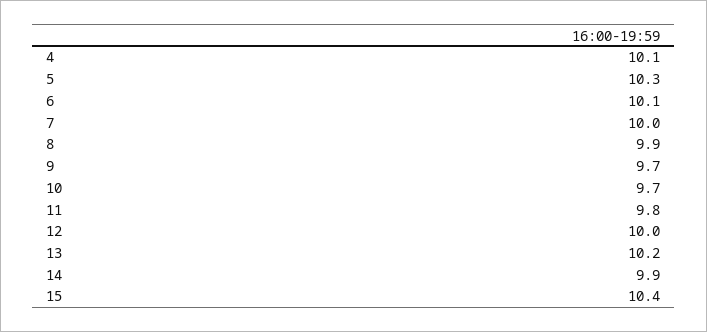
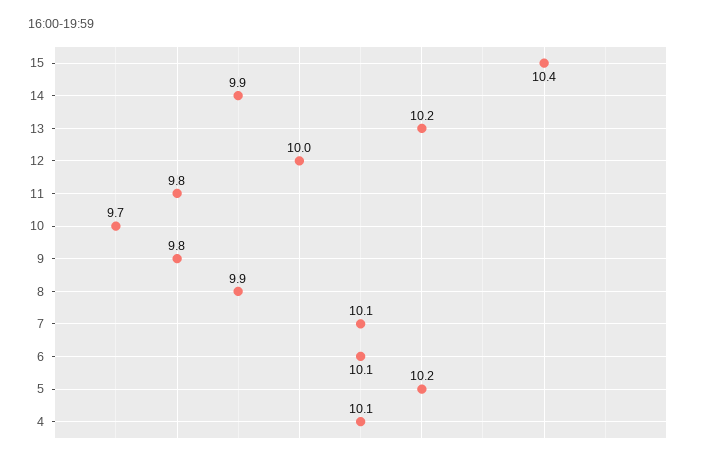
5: 10.3 -> 10.2
7: 10 -> 10.1
9: 9.7 -> 9.8

